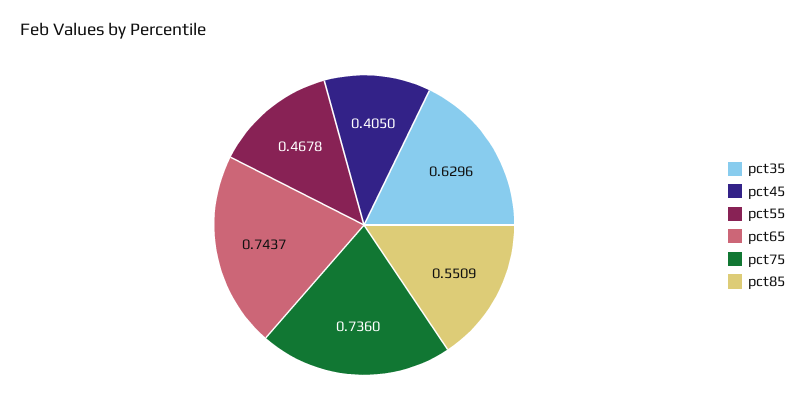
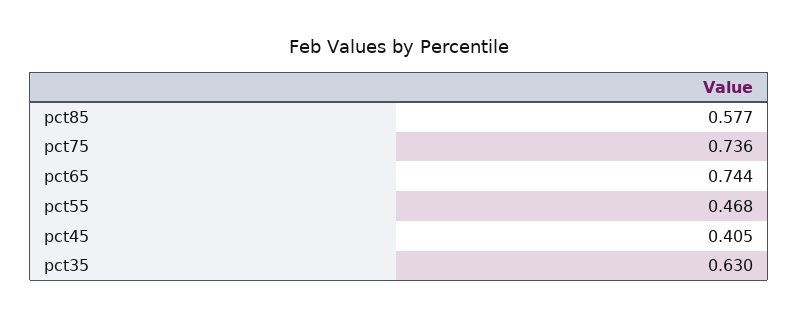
pct85: 0.5509 -> 0.577

